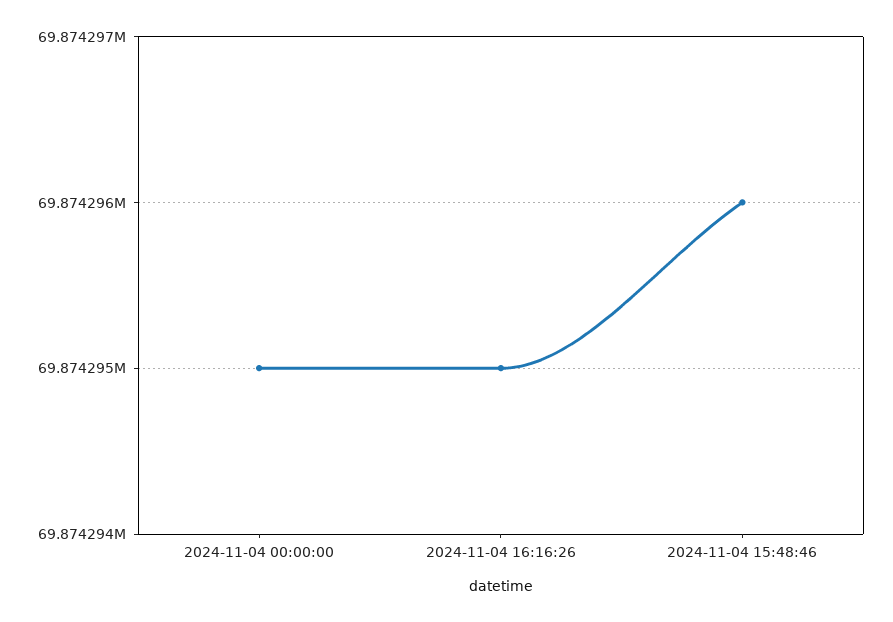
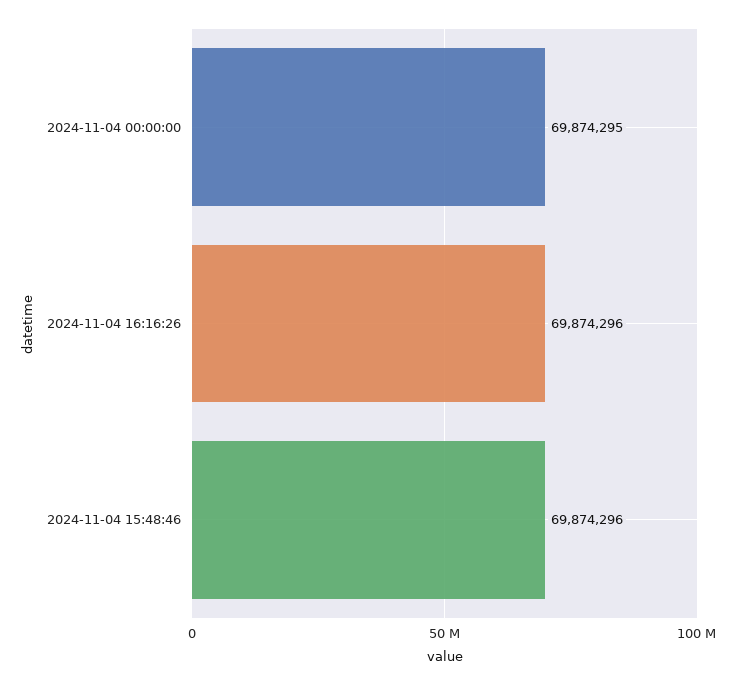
2024-11-04 16:16:26: 69874295 -> 69874296

